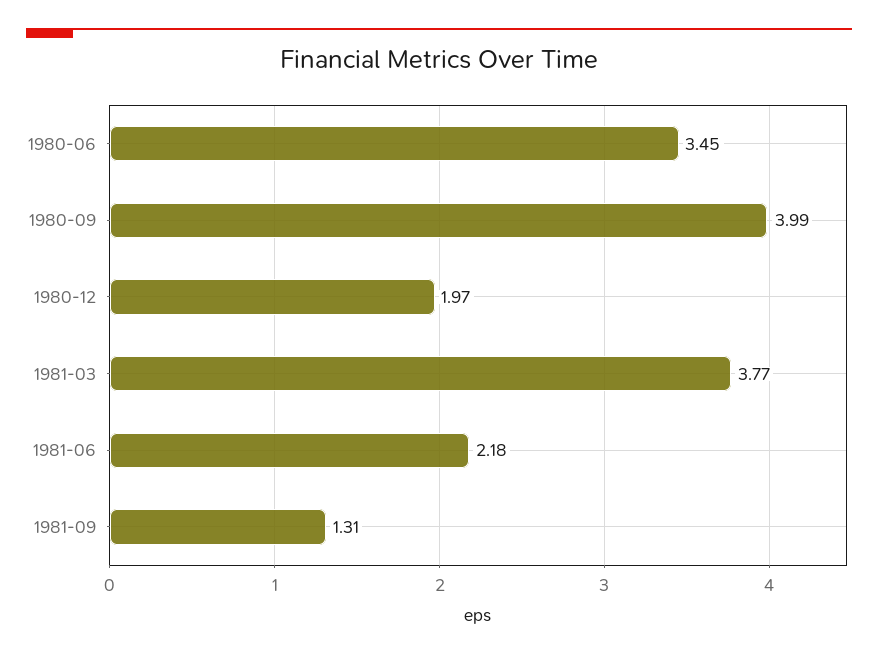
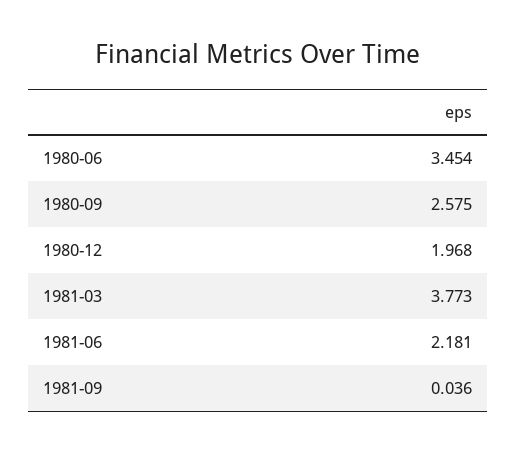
1980-09: 3.99 -> 2.575
1981-09: 1.31 -> 0.036

